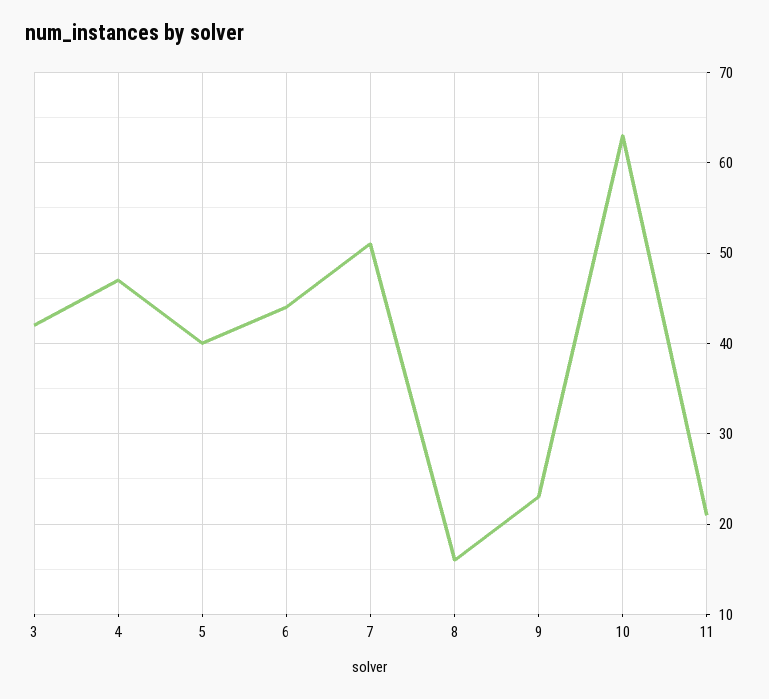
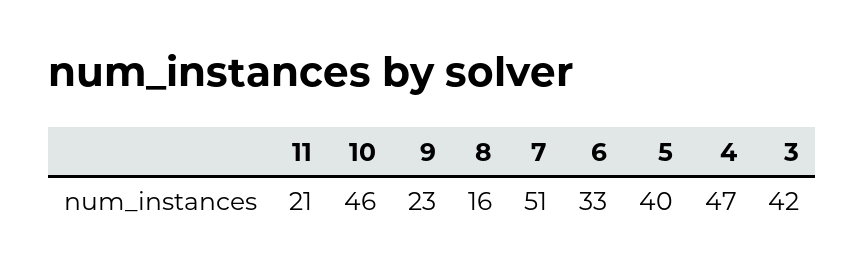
6: 44 -> 33
10: 63 -> 46

